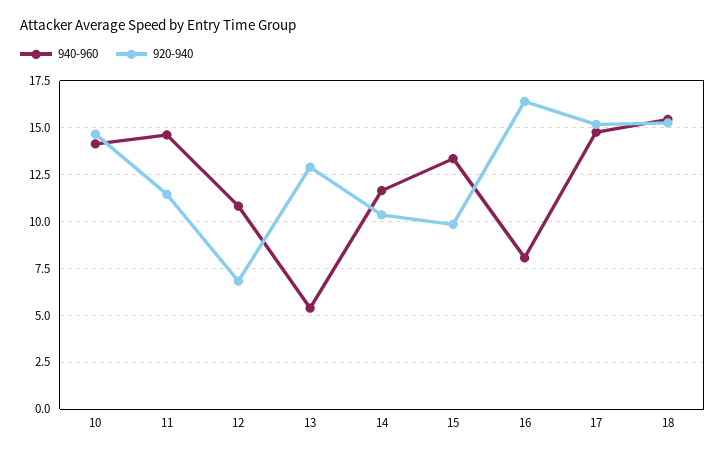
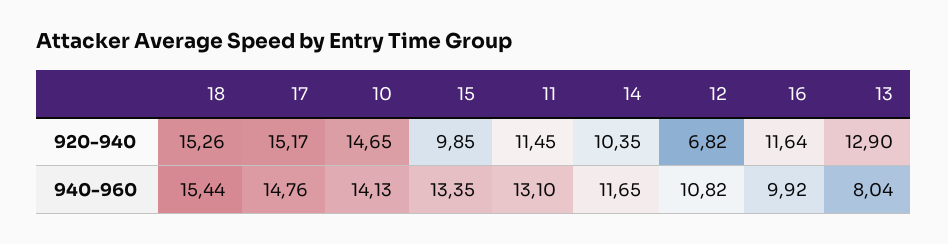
940-960, 11: 14.5 -> 13.1
940-960, 13: 5.5 -> 8.04
940-960, 16: 8 -> 9.92
920-940, 16: 16.5 -> 11.64

